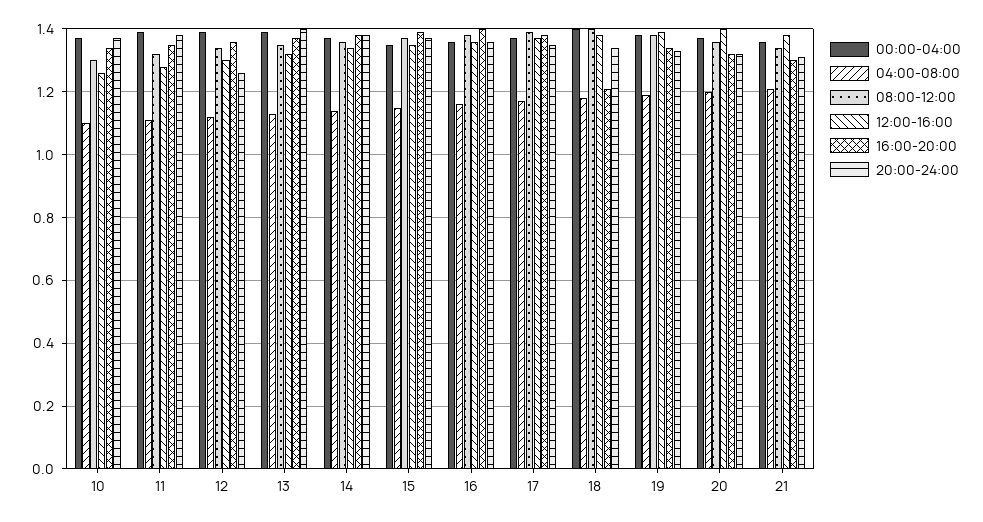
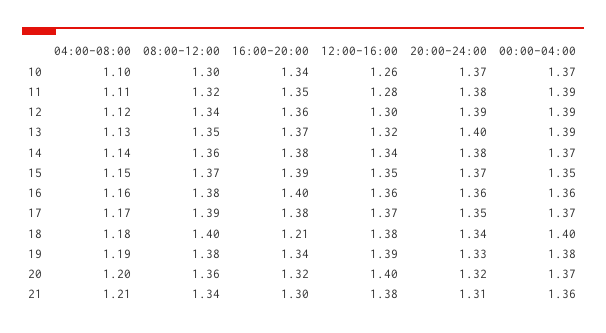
20:00-24:00, 12: 1.25 -> 1.39

